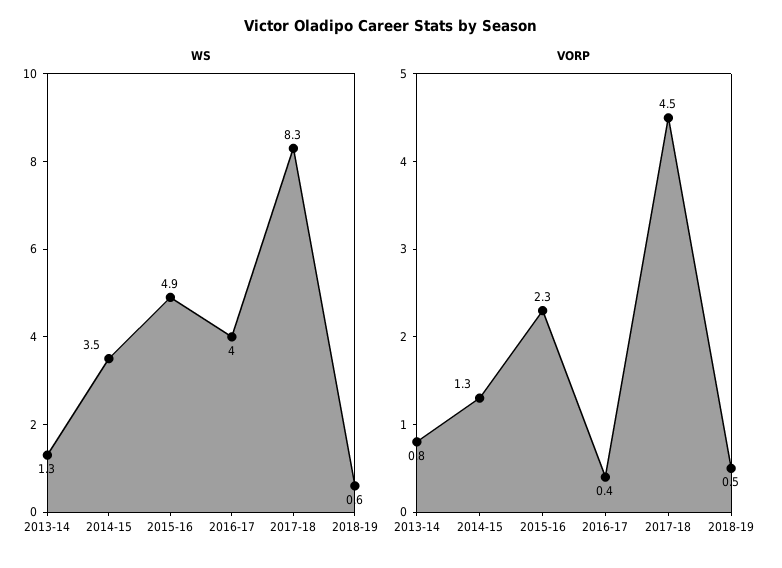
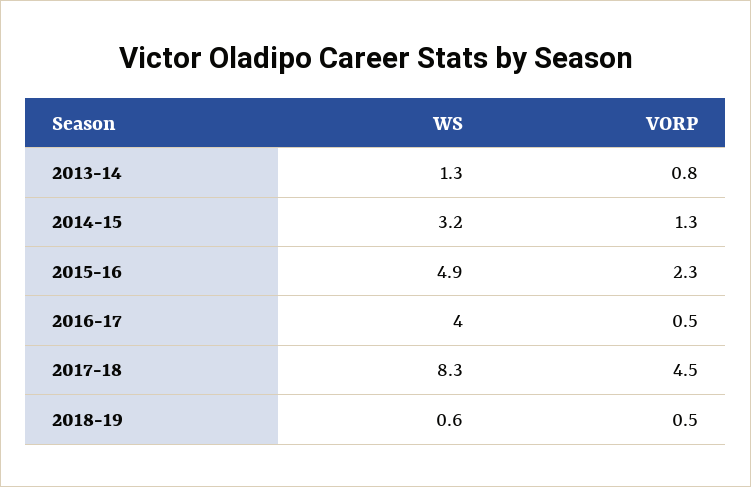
WS, 2014-15: 3.5 -> 3.2
VORP, 2016-17: 0.4 -> 0.5

